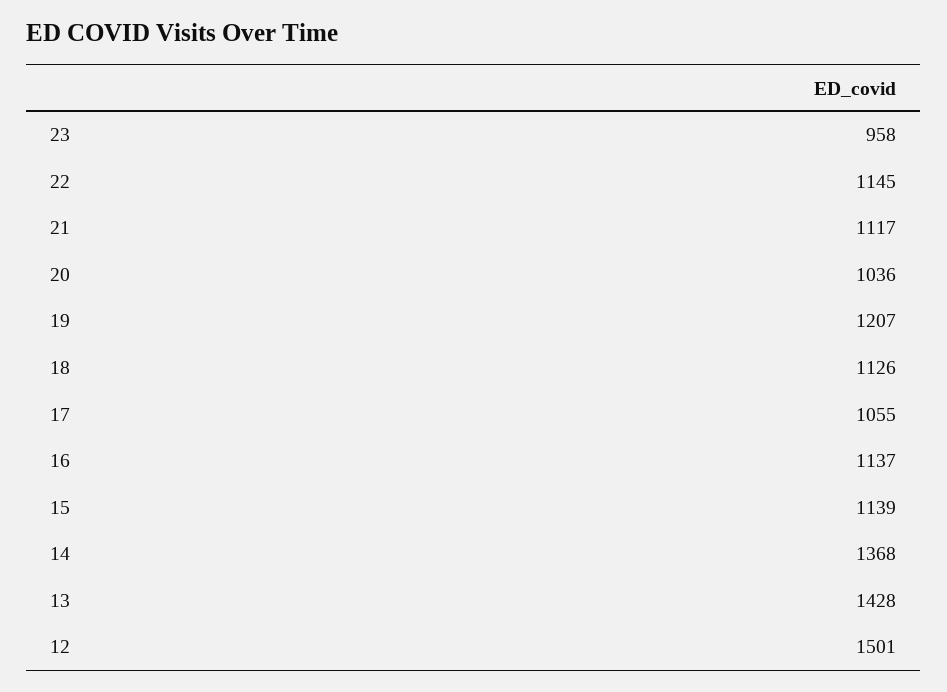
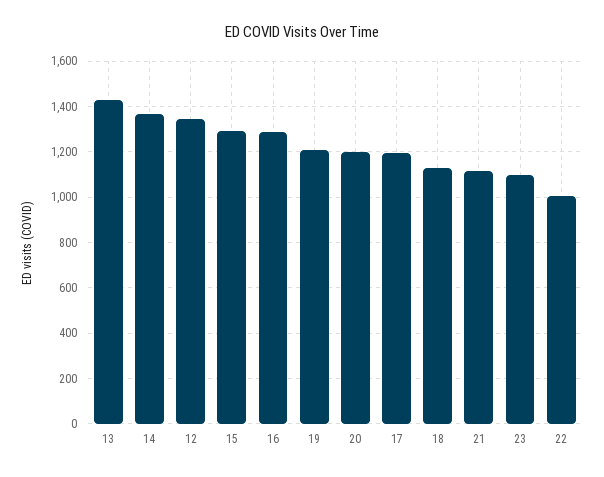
23: 958 -> 1100
22: 1145 -> 1000
20: 1036 -> 1200
17: 1055 -> 1200
16: 1137 -> 1300
15: 1139 -> 1300
12: 1501 -> 1350

